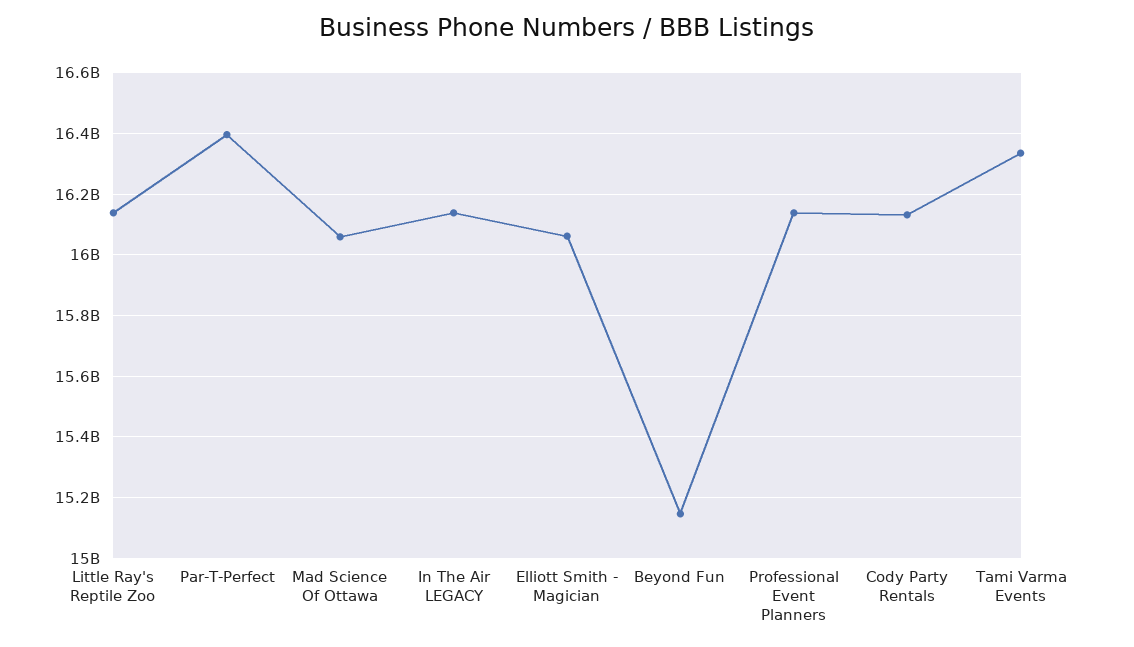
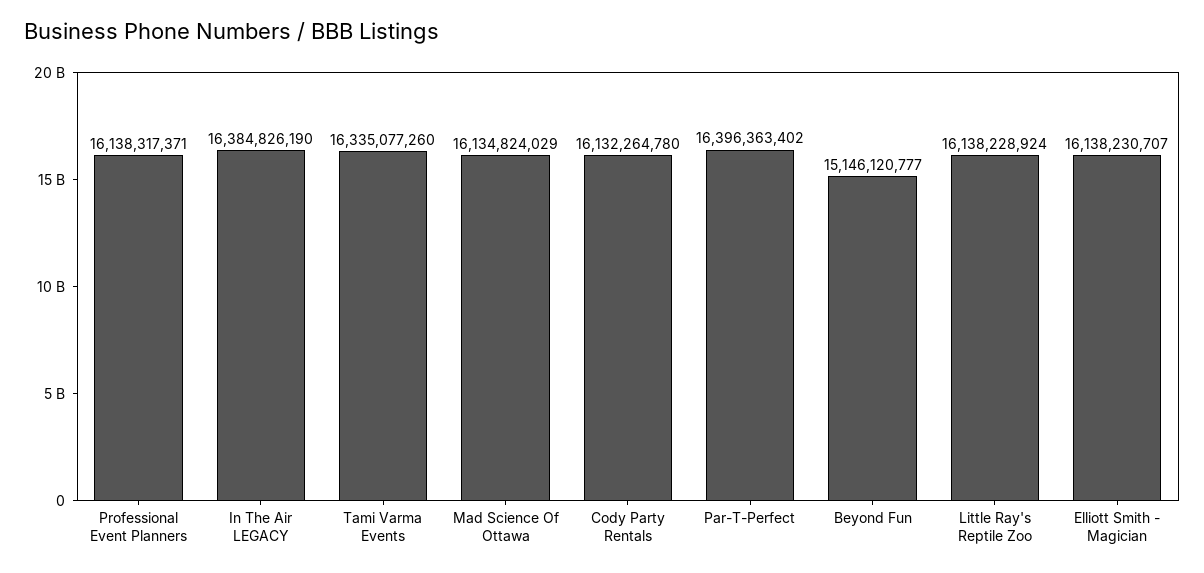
Mad Science Of Ottawa: 16060000000 -> 16134824029
In The Air LEGACY: 16140000000 -> 16384826190
Elliott Smith - Magician: 16060000000 -> 16138230707

